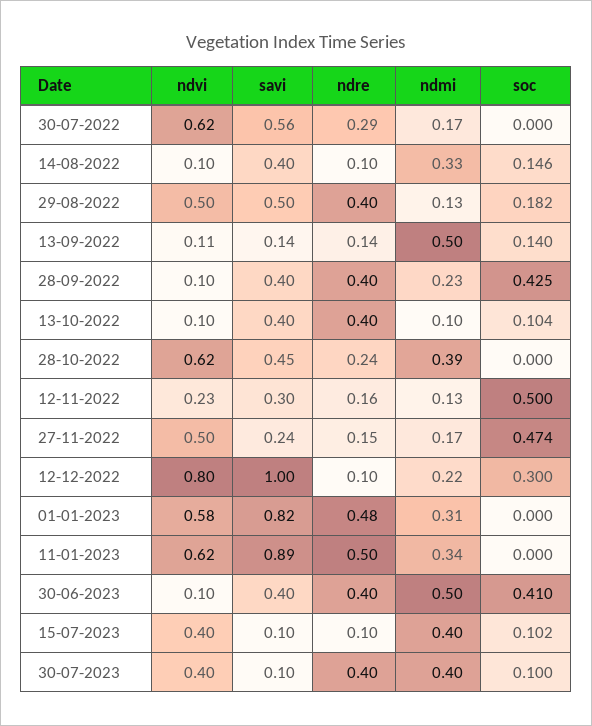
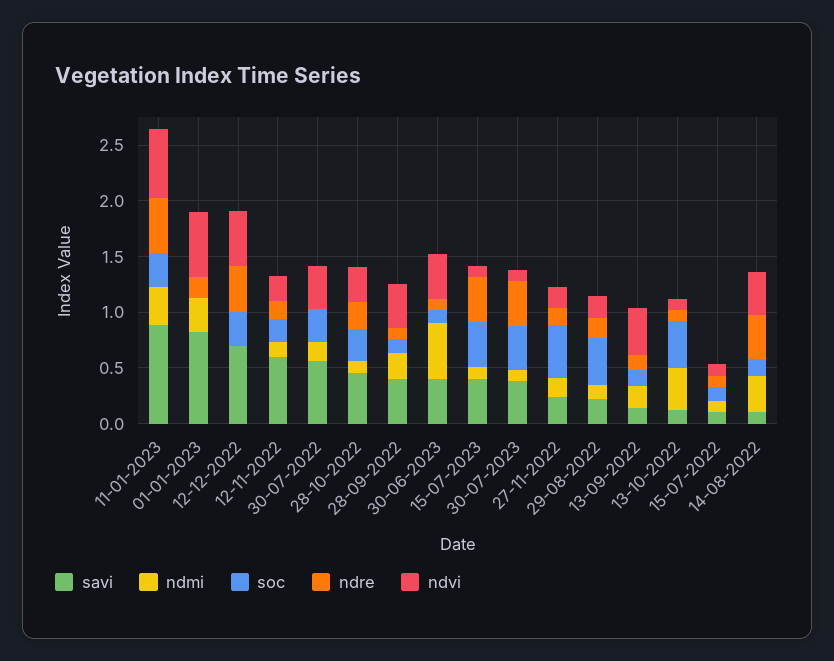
ndvi, 30-07-2022: 0.62 -> 0.4
ndre, 30-07-2022: 0.29 -> 0
soc, 30-07-2022: 0 -> 0.3
ndvi, 14-08-2022: 0.1 -> 0.4
savi, 14-08-2022: 0.4 -> 0.1
ndre, 14-08-2022: 0.1 -> 0.4
ndvi, 29-08-2022: 0.5 -> 0.2
savi, 29-08-2022: 0.5 -> 0.2
ndre, 29-08-2022: 0.4 -> 0.2
soc, 29-08-2022: 0.182 -> 0.4
ndvi, 13-09-2022: 0.11 -> 0.4
ndmi, 13-09-2022: 0.5 -> 0.2
ndvi, 28-09-2022: 0.1 -> 0.4
ndre, 28-09-2022: 0.4 -> 0.1
soc, 28-09-2022: 0.425 -> 0.1
savi, 13-10-2022: 0.4 -> 0.1
ndre, 13-10-2022: 0.4 -> 0.1
ndmi, 13-10-2022: 0.1 -> 0.4
soc, 13-10-2022: 0.104 -> 0.4
ndvi, 28-10-2022: 0.62 -> 0.3
ndmi, 28-10-2022: 0.39 -> 0.1
soc, 28-10-2022: 0 -> 0.3
savi, 12-11-2022: 0.3 -> 0.6
soc, 12-11-2022: 0.5 -> 0.2
ndvi, 27-11-2022: 0.5 -> 0.2
ndvi, 12-12-2022: 0.8 -> 0.5
savi, 12-12-2022: 1 -> 0.7
ndre, 12-12-2022: 0.1 -> 0.4
ndmi, 12-12-2022: 0.22 -> 0
ndre, 01-01-2023: 0.48 -> 0.2
soc, 11-01-2023: 0 -> 0.3
ndvi, 30-06-2023: 0.1 -> 0.4
ndre, 30-06-2023: 0.4 -> 0.1
soc, 30-06-2023: 0.41 -> 0.1
ndvi, 15-07-2023: 0.4 -> 0.1
savi, 15-07-2023: 0.1 -> 0.4
ndre, 15-07-2023: 0.1 -> 0.4
ndmi, 15-07-2023: 0.4 -> 0.1
soc, 15-07-2023: 0.102 -> 0.4
ndvi, 30-07-2023: 0.4 -> 0.1
savi, 30-07-2023: 0.1 -> 0.4
ndmi, 30-07-2023: 0.4 -> 0.1
soc, 30-07-2023: 0.1 -> 0.4
savi, 15-07-2022: none -> 0.1
ndmi, 15-07-2022: none -> 0.1
soc, 15-07-2022: none -> 0.1
ndre, 15-07-2022: none -> 0.1
ndvi, 15-07-2022: none -> 0.1

